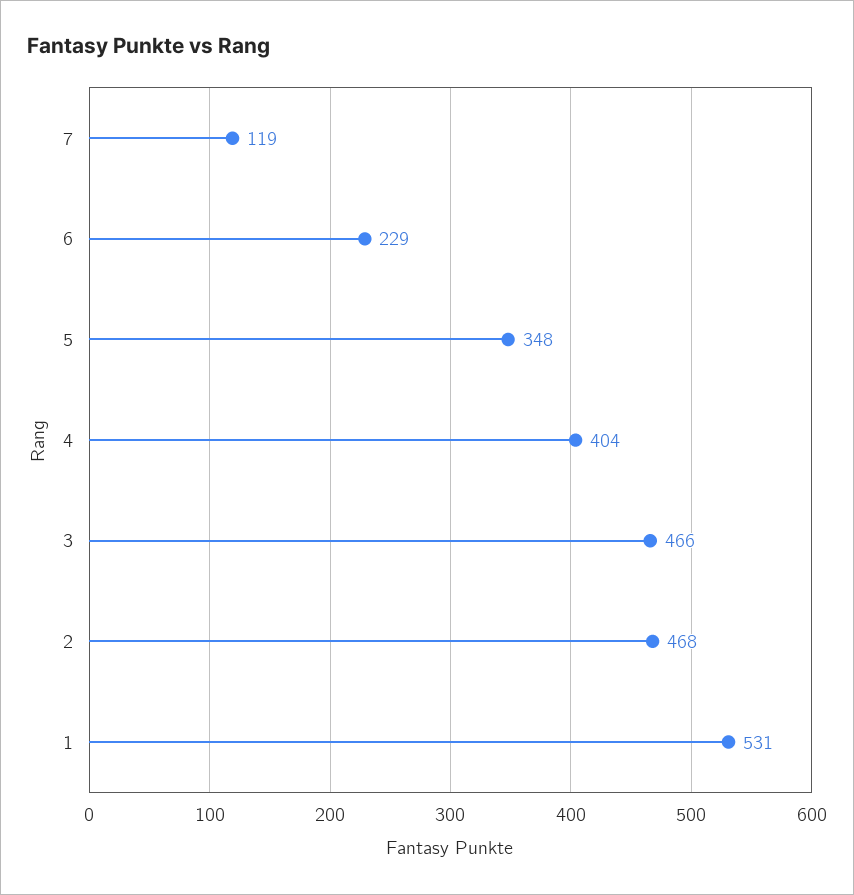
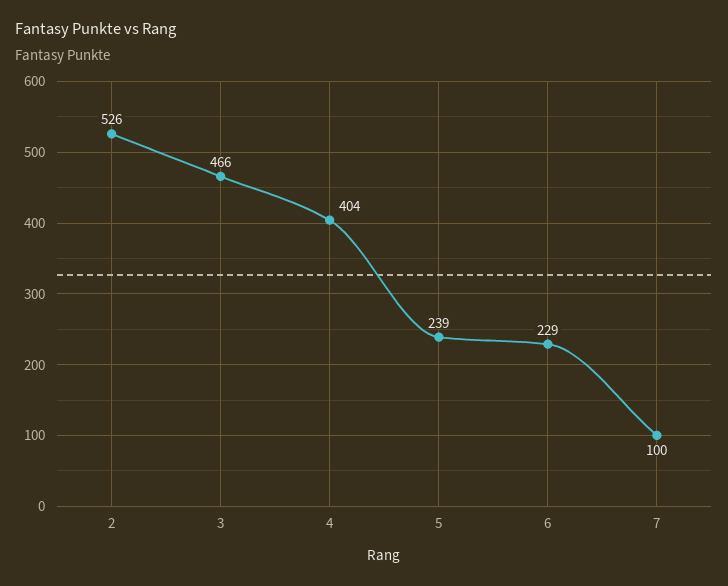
7: 119 -> 100
5: 348 -> 239
2: 468 -> 526
1: 531 -> none

